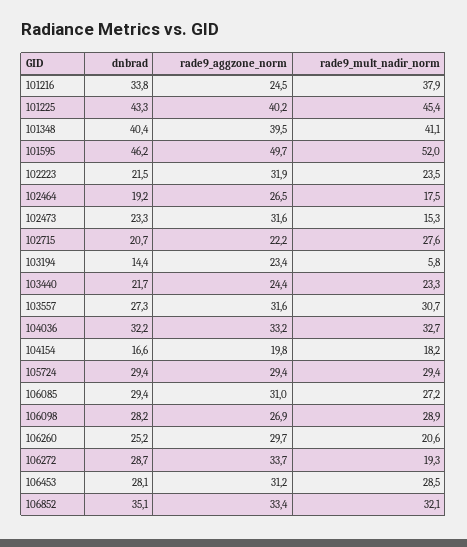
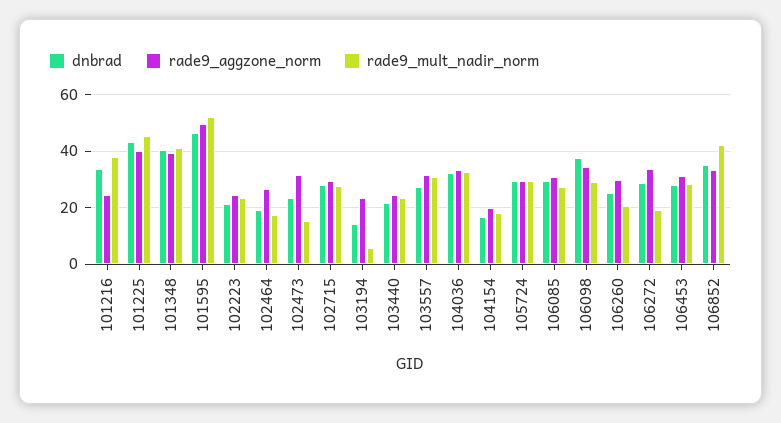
rade9_aggzone_norm, 102223: 31.9 -> 25
dnbrad, 102715: 20.7 -> 27.5
rade9_aggzone_norm, 102715: 22.2 -> 30
dnbrad, 106098: 28.2 -> 37.5
rade9_aggzone_norm, 106098: 26.9 -> 35
rade9_mult_nadir_norm, 106852: 32.1 -> 42.5

